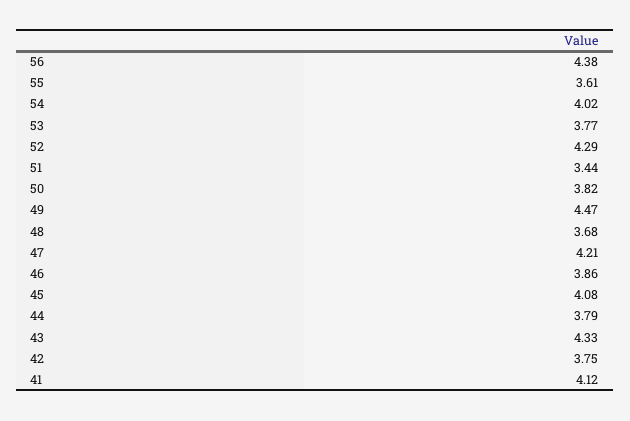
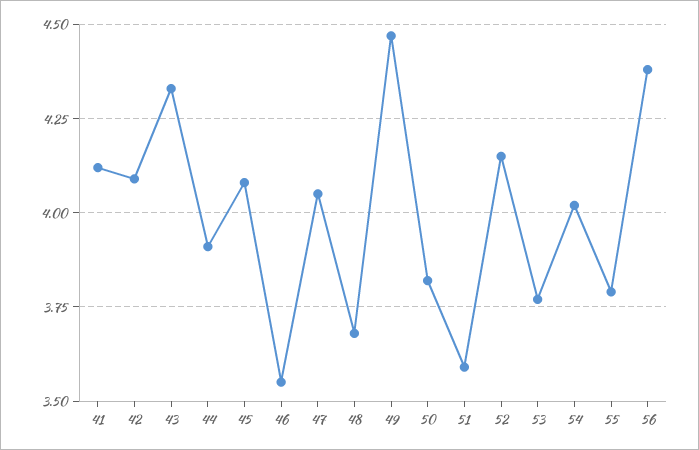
55: 3.61 -> 3.8
52: 4.29 -> 4.15
51: 3.44 -> 3.6
47: 4.21 -> 4.05
46: 3.86 -> 3.55
44: 3.79 -> 3.9
42: 3.75 -> 4.1

